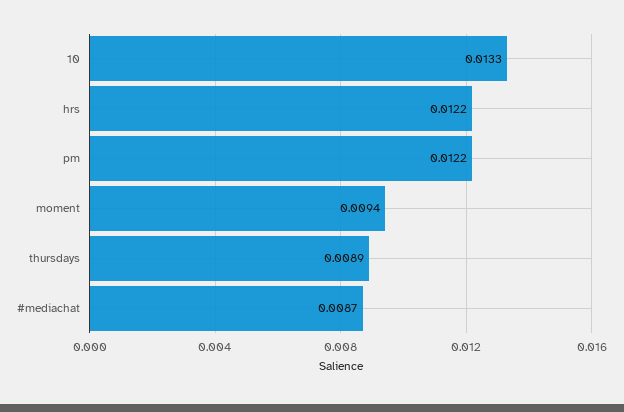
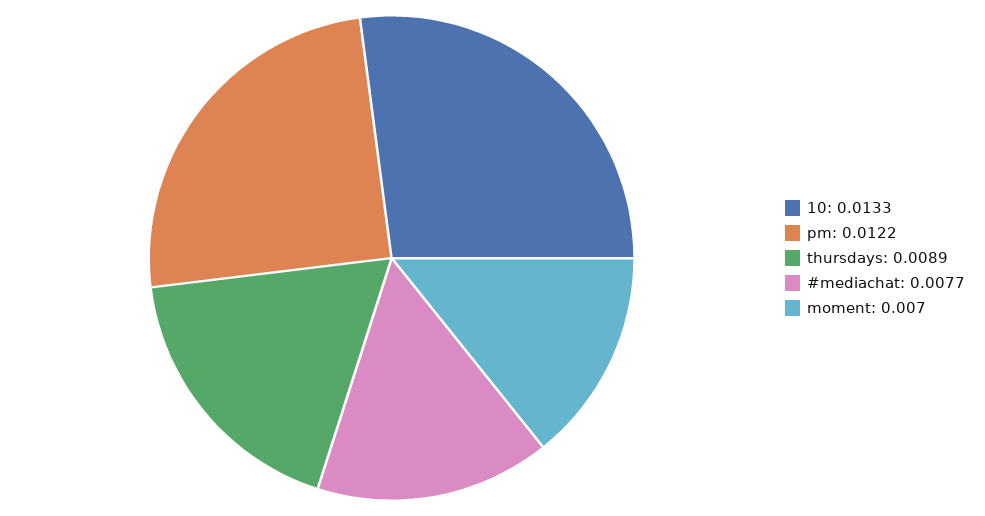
hrs: 0.0122 -> none
moment: 0.0094 -> 0.007
#mediachat: 0.0087 -> 0.0077

